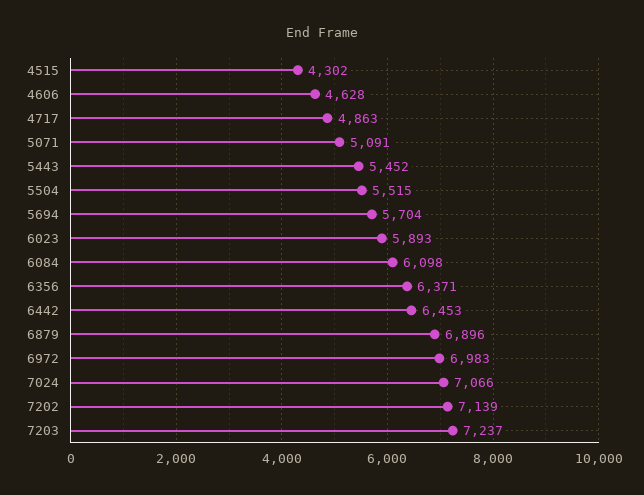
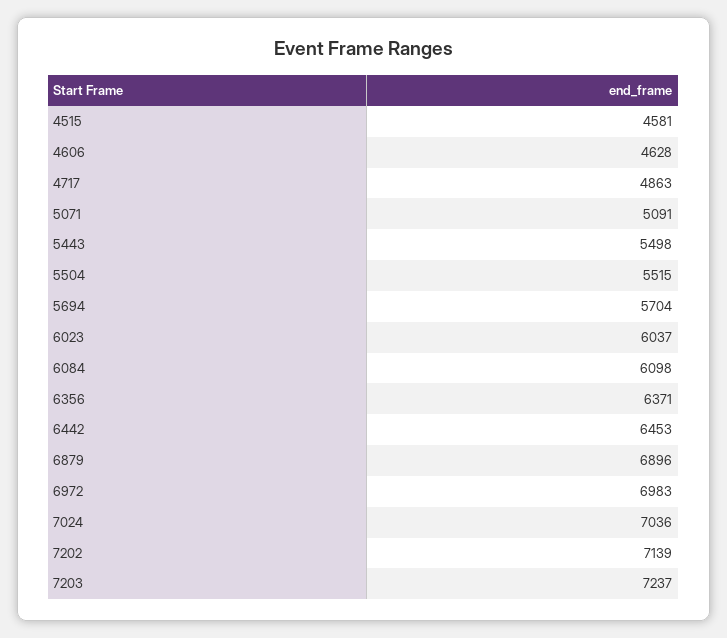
4515: 4302 -> 4581
5443: 5452 -> 5498
6023: 5893 -> 6037
7024: 7066 -> 7036

